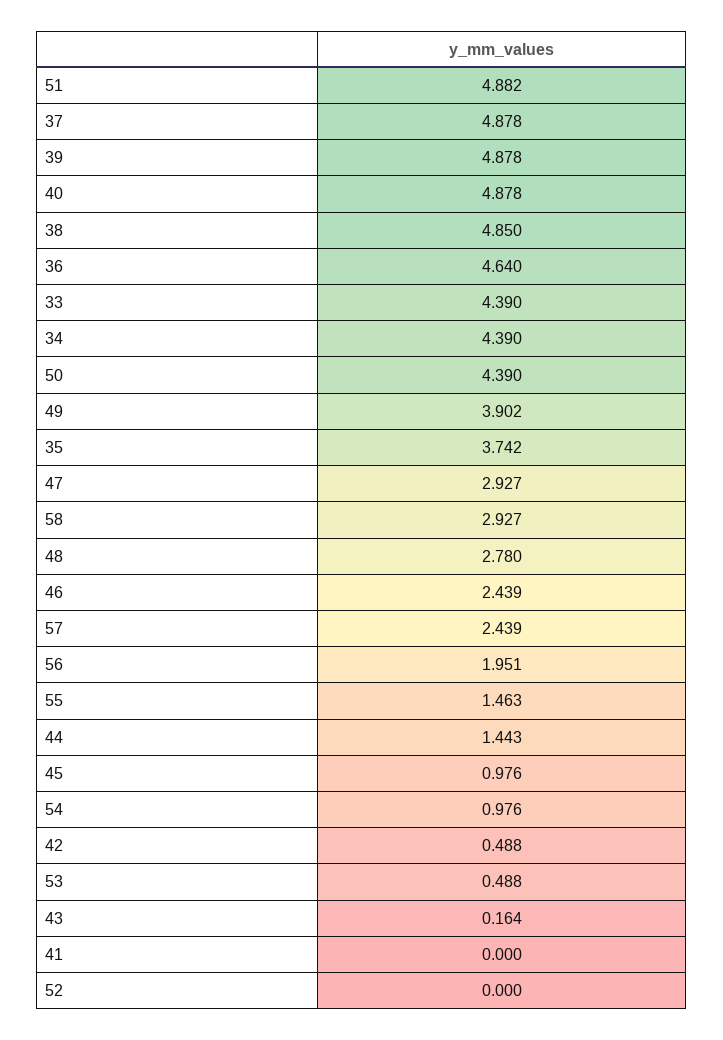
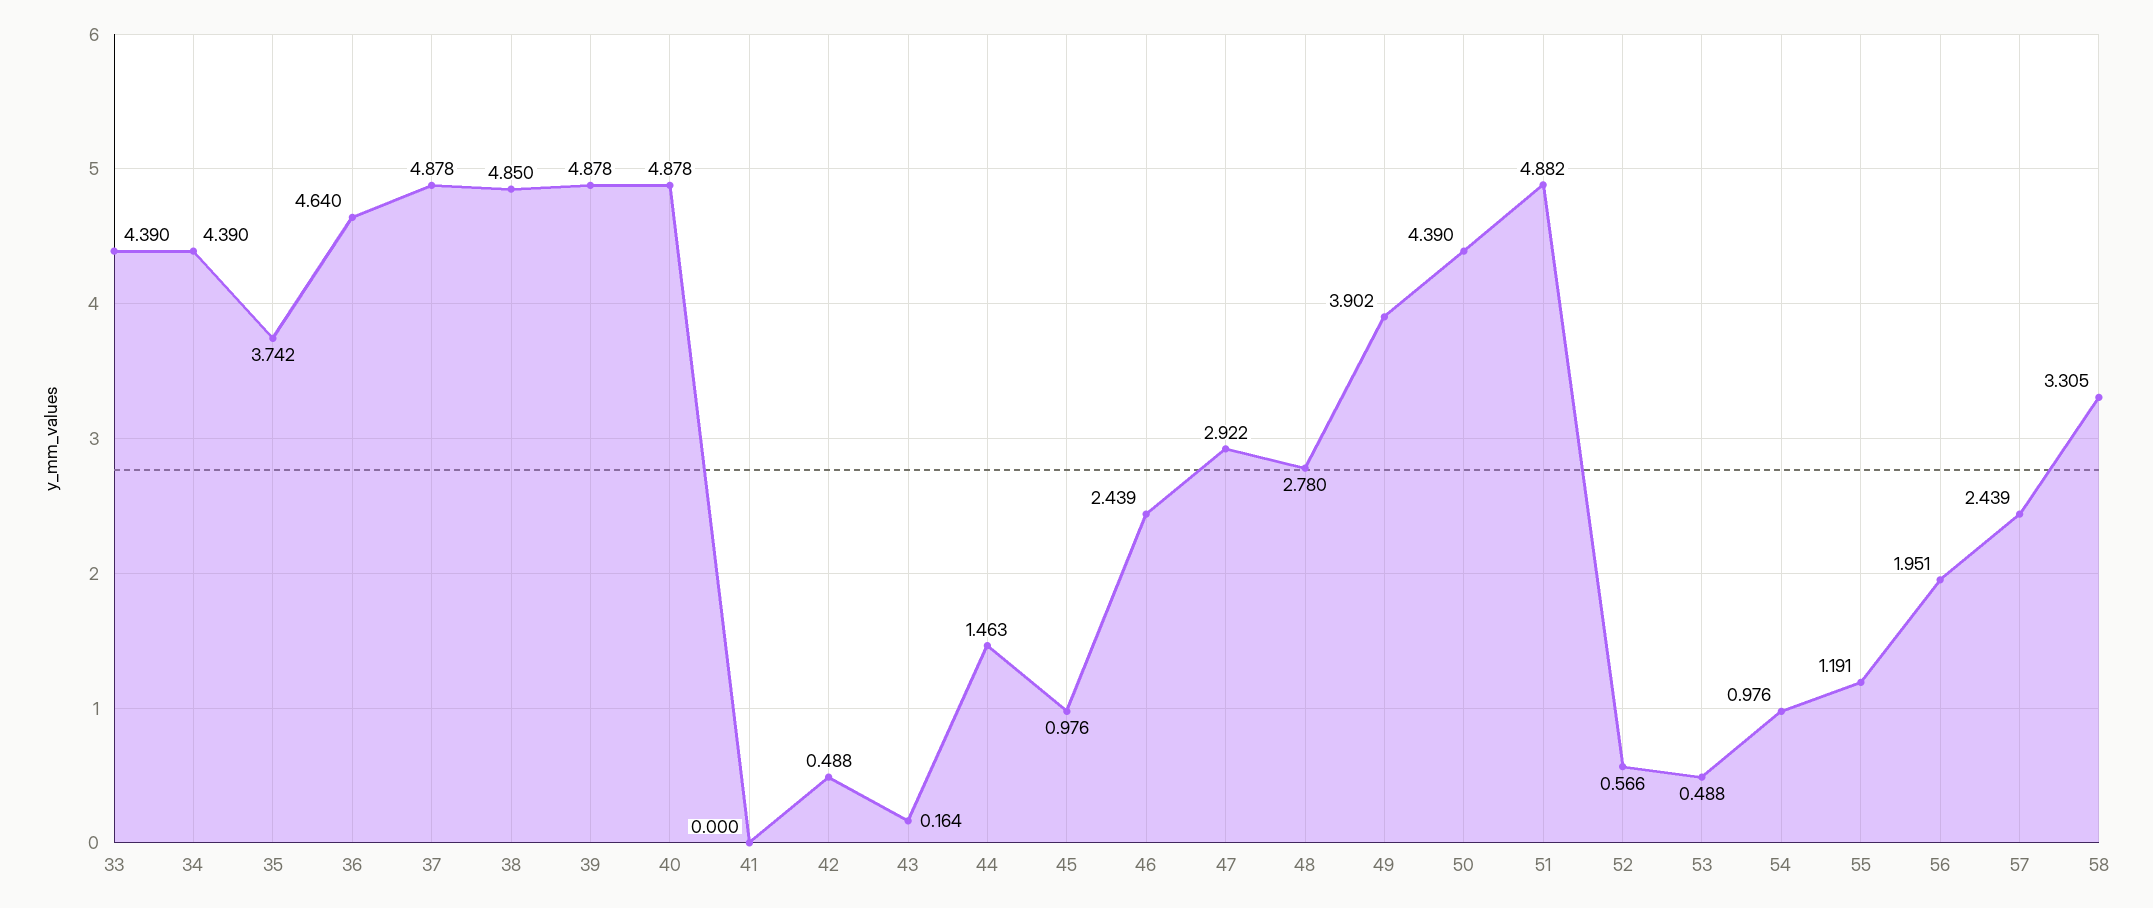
47: 2.927 -> 2.922
58: 2.927 -> 3.305
55: 1.463 -> 1.191
44: 1.443 -> 1.463
52: 0 -> 0.566

